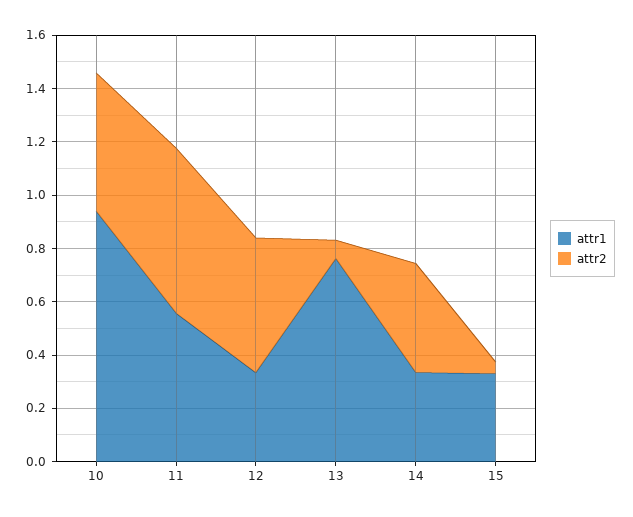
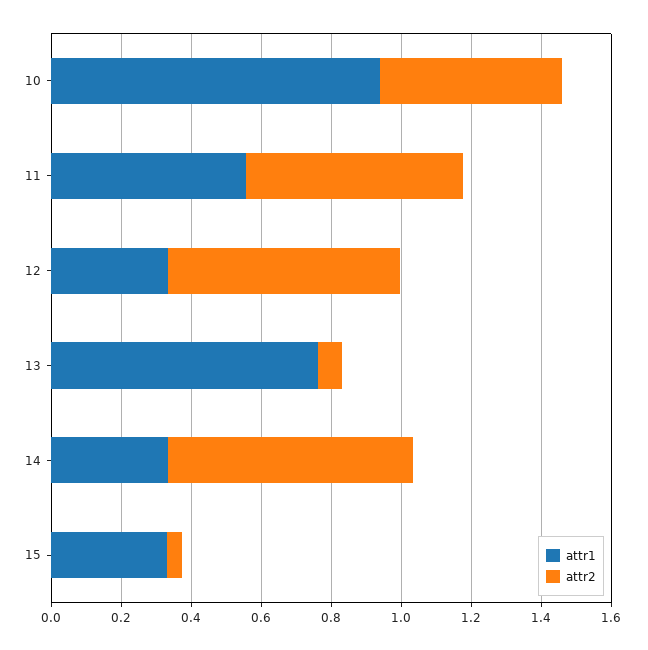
attr2, 12: 0.5 -> 0.65
attr2, 14: 0.4 -> 0.7

